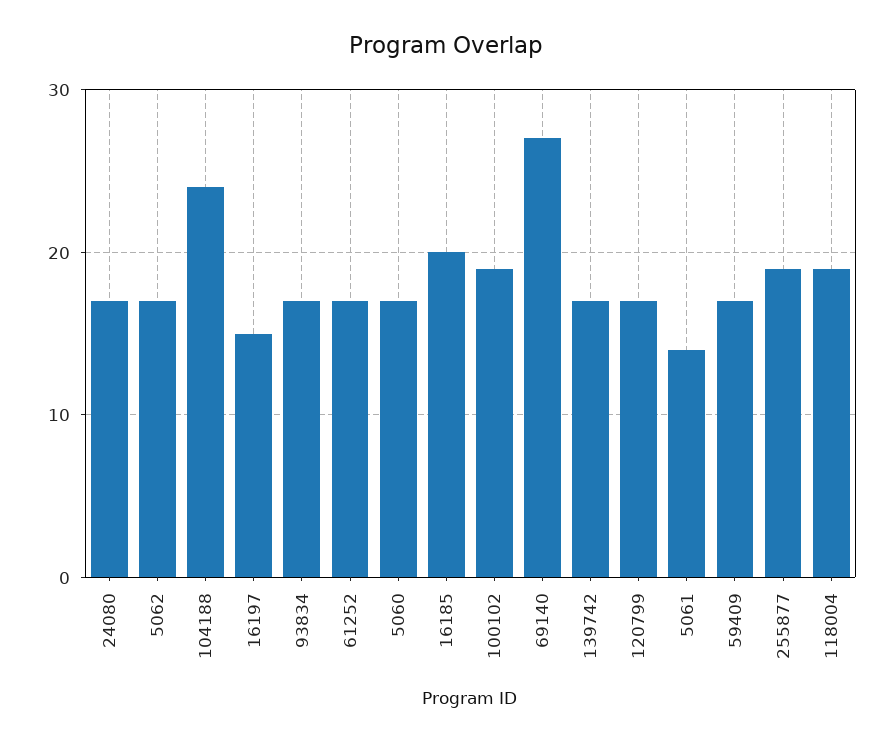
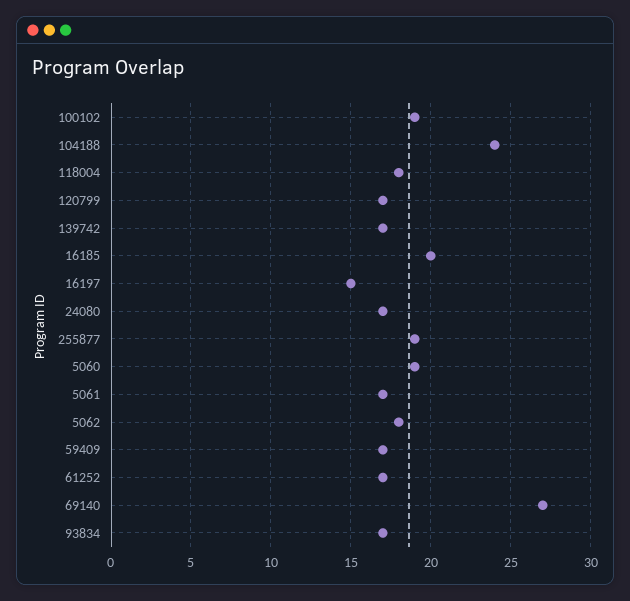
5062: 17 -> 18
5060: 17 -> 19
5061: 14 -> 17
118004: 19 -> 18

